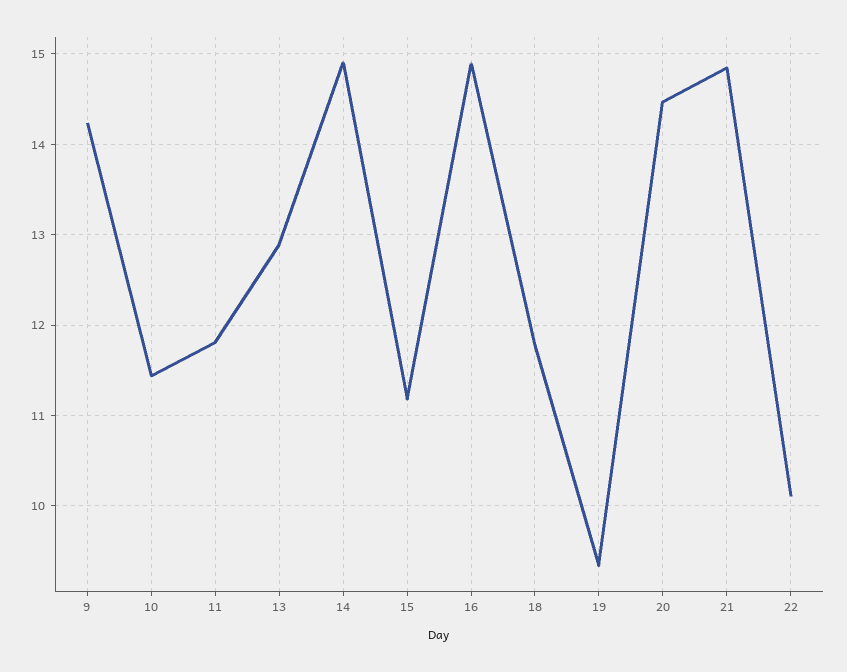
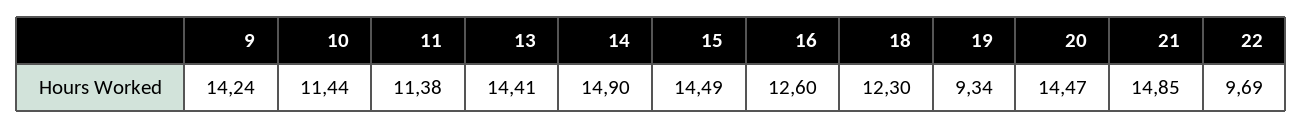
11: 11.8 -> 11.38
13: 12.9 -> 14.41
15: 11.2 -> 14.49
16: 14.9 -> 12.6
18: 11.8 -> 12.3
22: 10.1 -> 9.69

